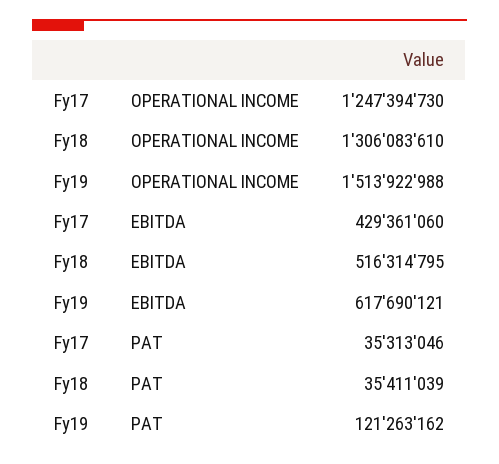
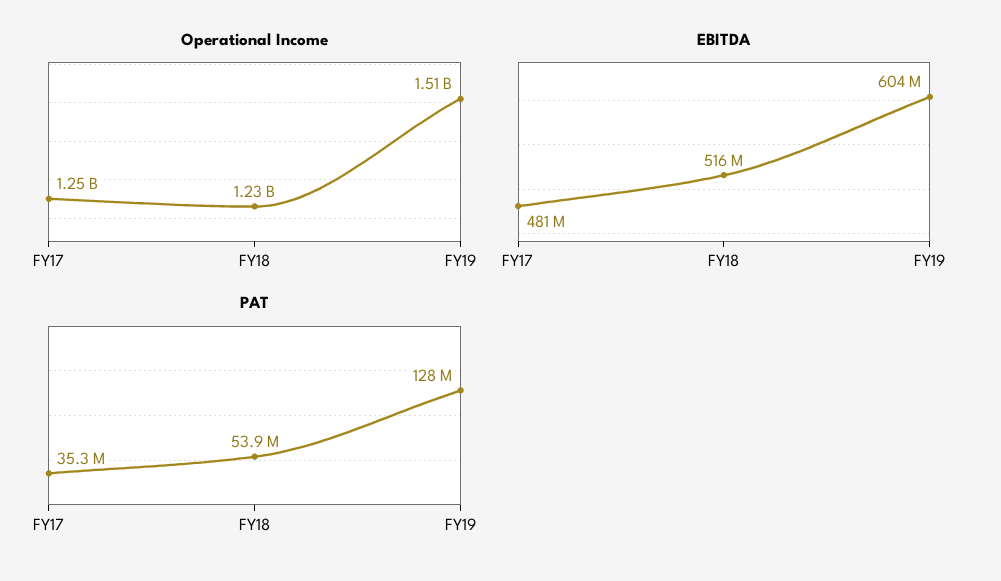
OPERATIONAL INCOME, Fy18: 1306083610 -> 1230000000
EBITDA, Fy17: 429361060 -> 481000000
EBITDA, Fy19: 617690121 -> 604000000
PAT, Fy18: 35411039 -> 53900000
PAT, Fy19: 121263162 -> 128000000

